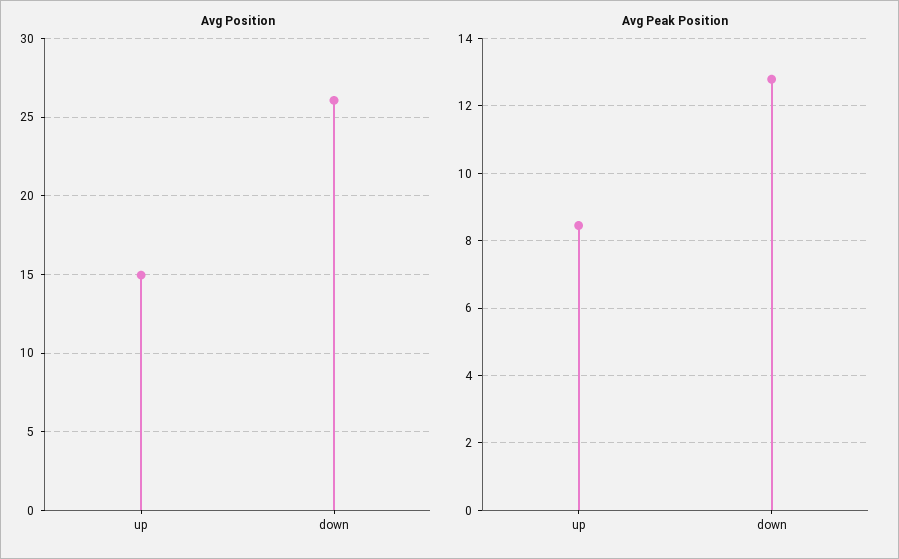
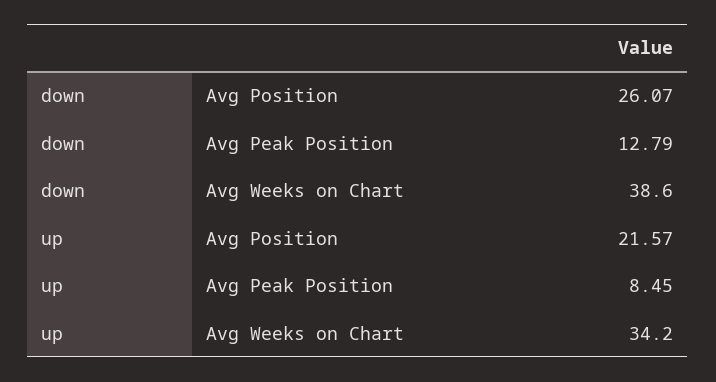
Avg Position, up: 15 -> 21.57
Avg Weeks on Chart, down: none -> 38.6
Avg Weeks on Chart, up: none -> 34.2

